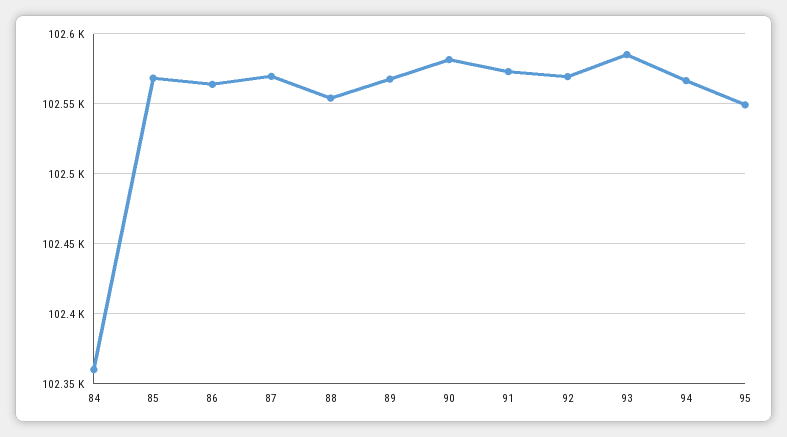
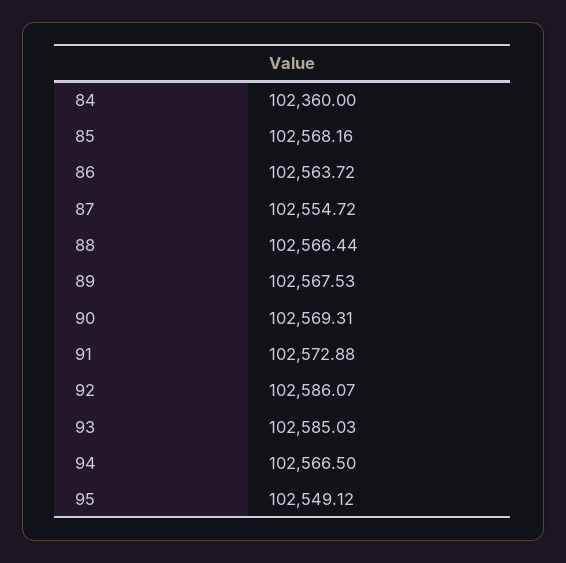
87: 102570 -> 102554.72
88: 102555 -> 102566.44
90: 102580 -> 102569.31
92: 102570 -> 102586.07

